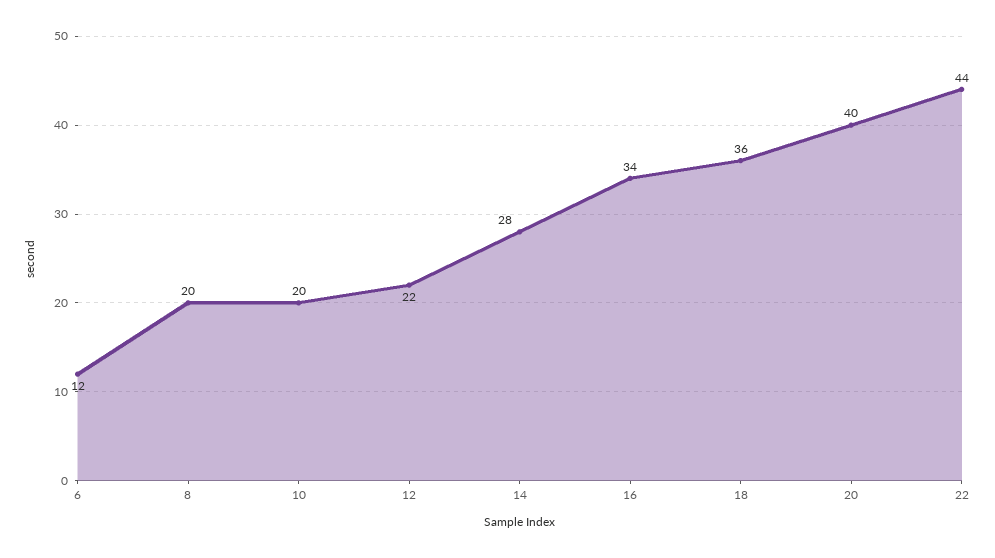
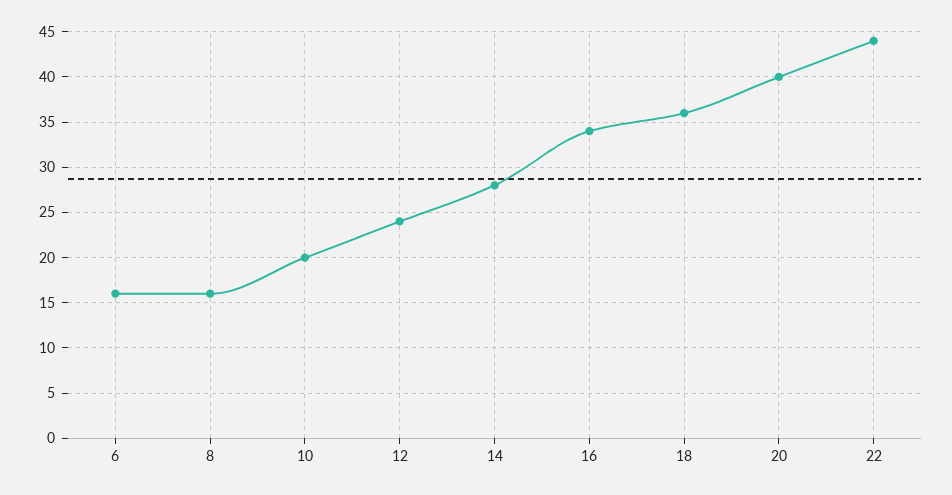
6: 12 -> 16
8: 20 -> 16
12: 22 -> 24

